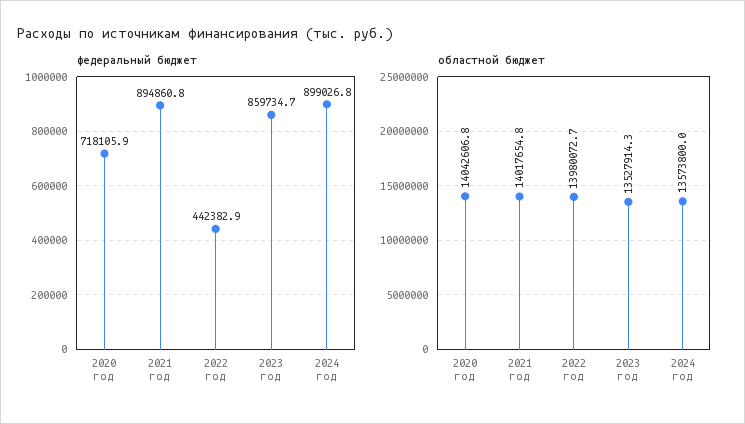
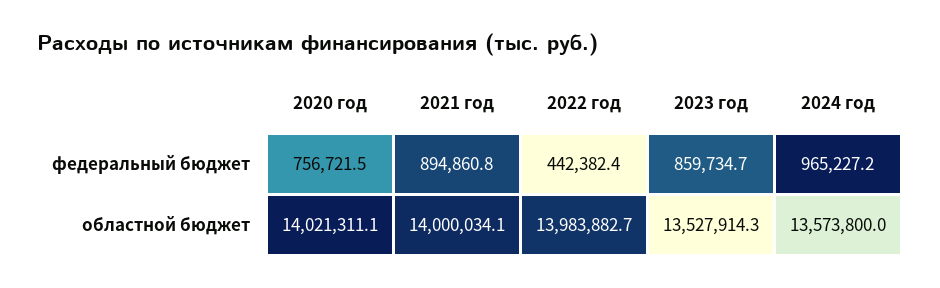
федеральный бюджет, 2020 год: 718105.9 -> 756721.5
федеральный бюджет, 2022 год: 442382.9 -> 442382.4
федеральный бюджет, 2024 год: 899026.8 -> 965227.2
областной бюджет, 2020 год: 14042606.8 -> 14021311.1
областной бюджет, 2021 год: 14017654.8 -> 14000034.1
областной бюджет, 2022 год: 13980072.7 -> 13983882.7

